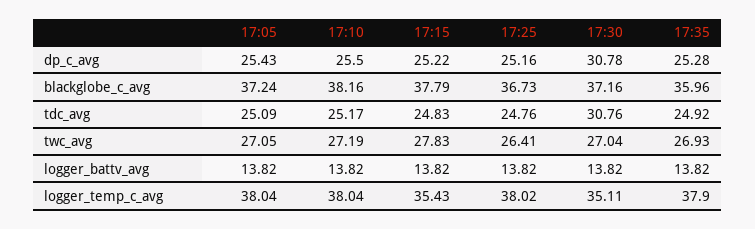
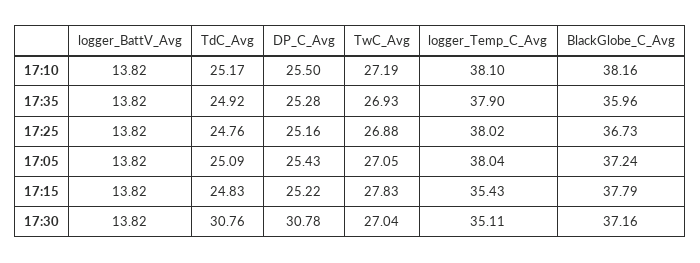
17:25, twc_avg: 26.41 -> 26.88
17:10, logger_temp_c_avg: 38.04 -> 38.1

